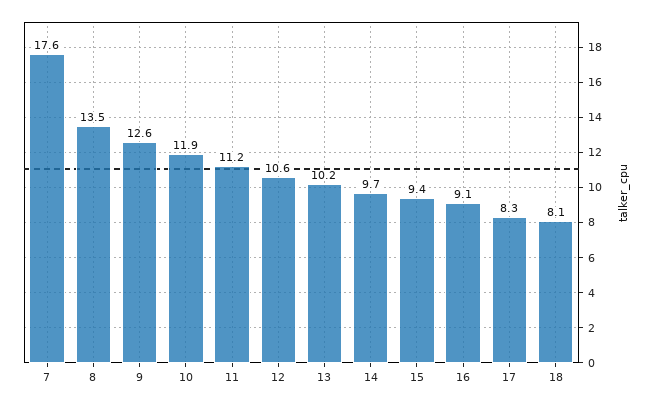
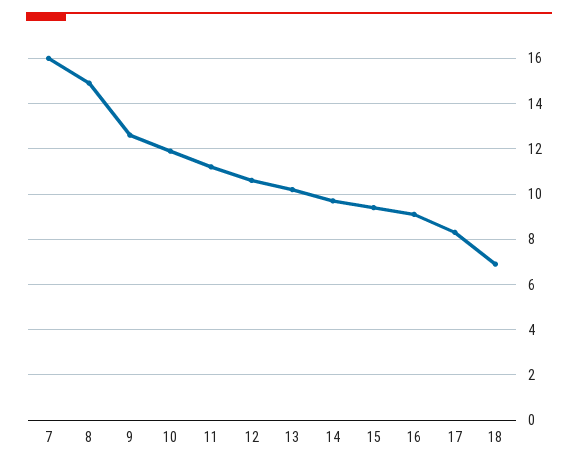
7: 17.6 -> 16
8: 13.5 -> 15
18: 8.1 -> 7

